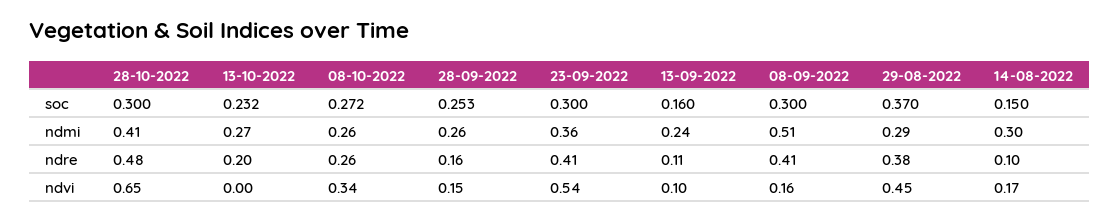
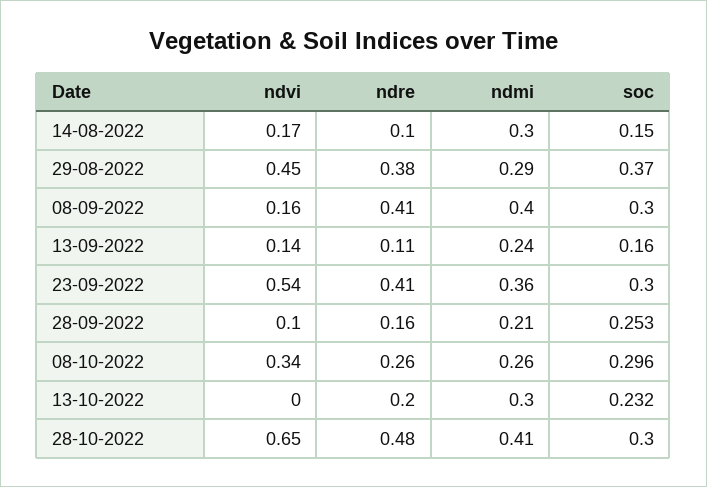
08-10-2022, soc: 0.272 -> 0.296
13-10-2022, ndmi: 0.27 -> 0.3
28-09-2022, ndmi: 0.26 -> 0.21
08-09-2022, ndmi: 0.51 -> 0.4
28-09-2022, ndvi: 0.15 -> 0.1
13-09-2022, ndvi: 0.1 -> 0.14

